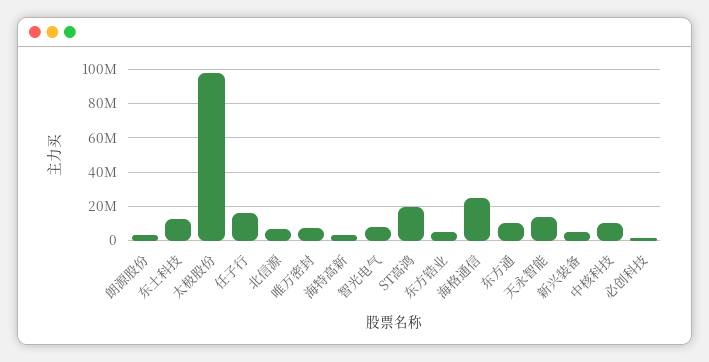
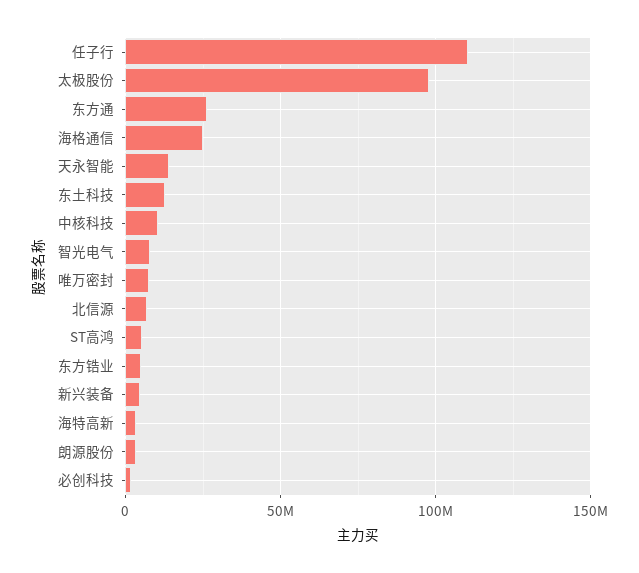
任子行: 15000000 -> 110000000
ST高鸿: 20000000 -> 5000000
东方通: 10000000 -> 25000000

